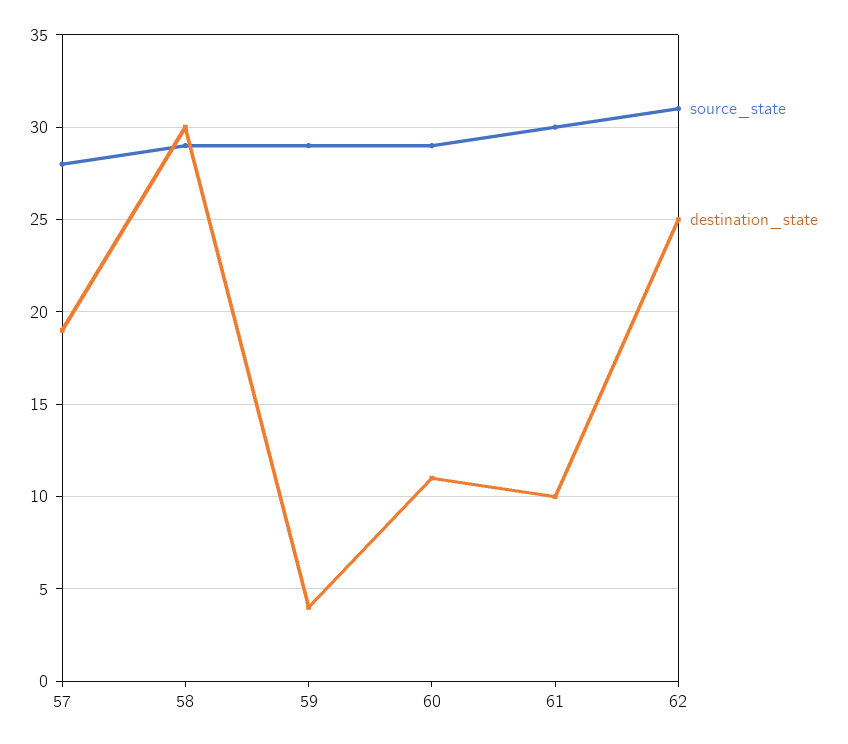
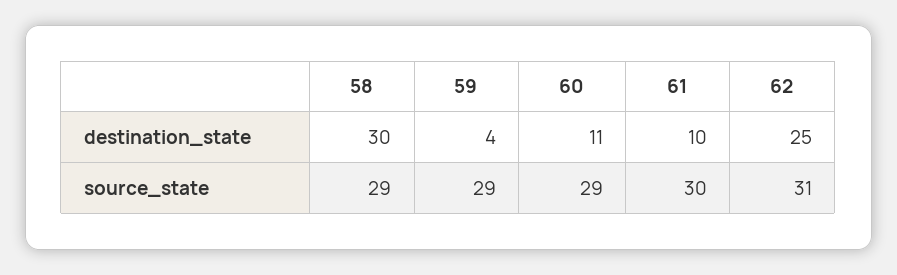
source_state, 57: 28 -> none
destination_state, 57: 19 -> none

